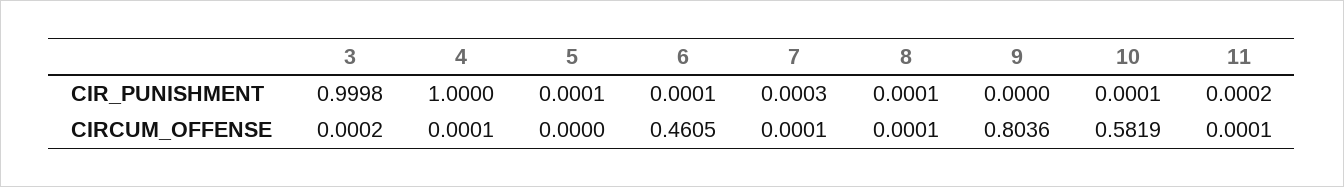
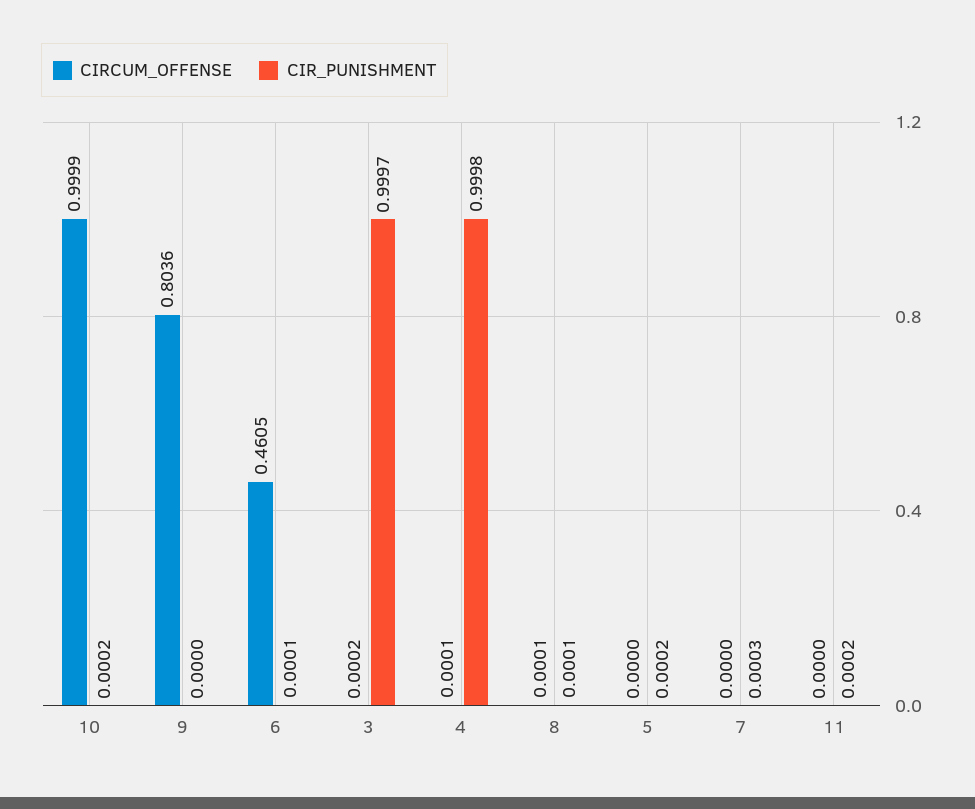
CIR_PUNISHMENT, 3: 0.9998 -> 0.9997
CIR_PUNISHMENT, 4: 1 -> 0.9998
CIR_PUNISHMENT, 5: 0.0001 -> 0.0002
CIR_PUNISHMENT, 10: 0.0001 -> 0.0002
CIRCUM_OFFENSE, 7: 0.0001 -> 0
CIRCUM_OFFENSE, 10: 0.5819 -> 0.9999
CIRCUM_OFFENSE, 11: 0.0001 -> 0

